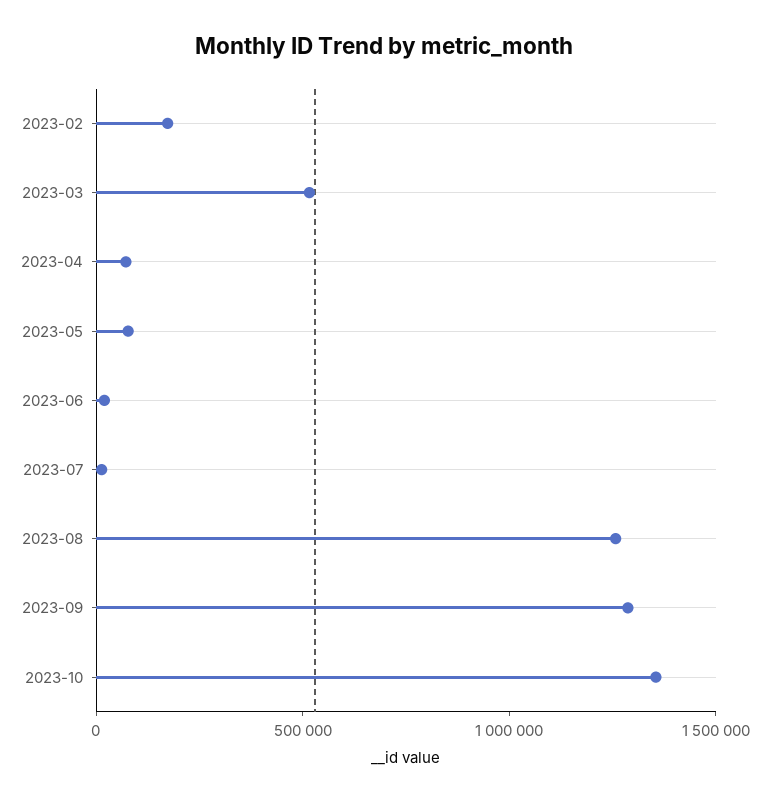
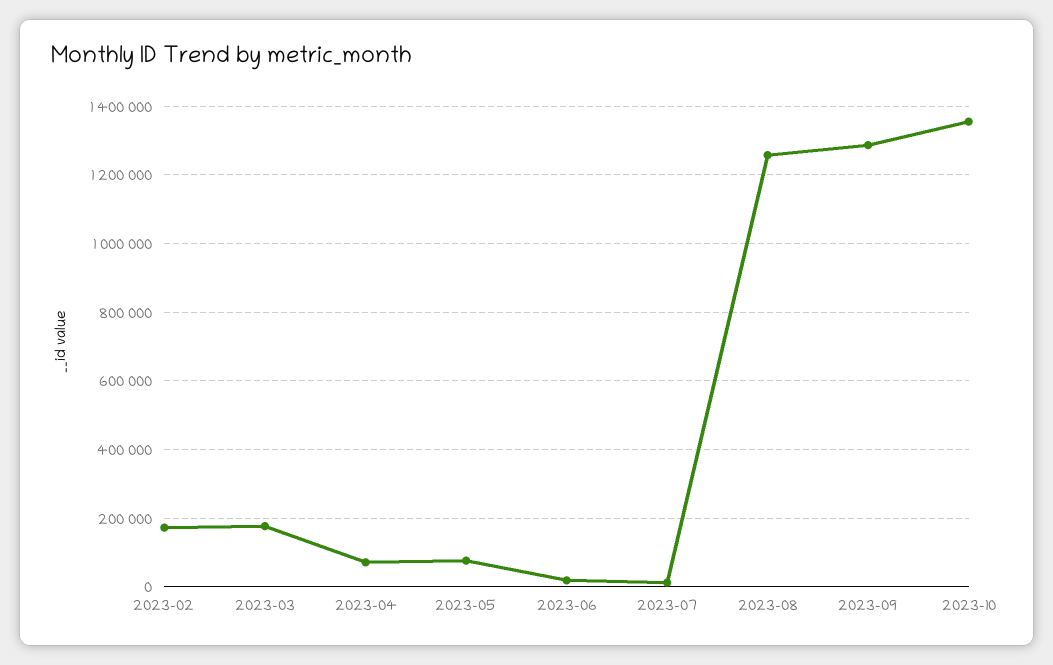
2023-03: 500000 -> 180000

